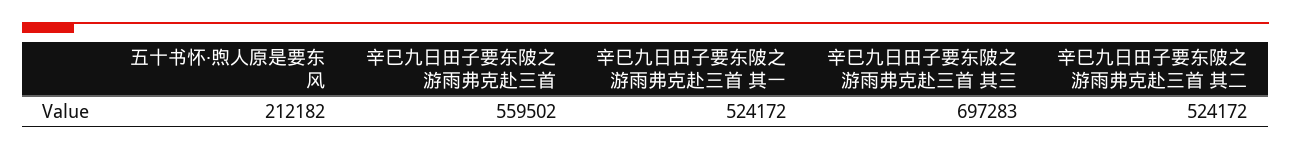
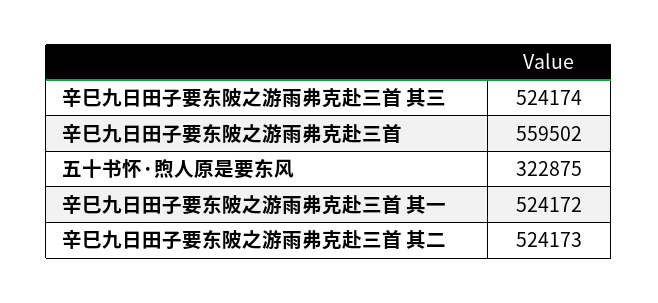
五十书怀·煦人原是要东风: 212182 -> 322875
辛巳九日田子要东陂之游雨弗克赴三首 其三: 697283 -> 524174
辛巳九日田子要东陂之游雨弗克赴三首 其二: 524172 -> 524173

